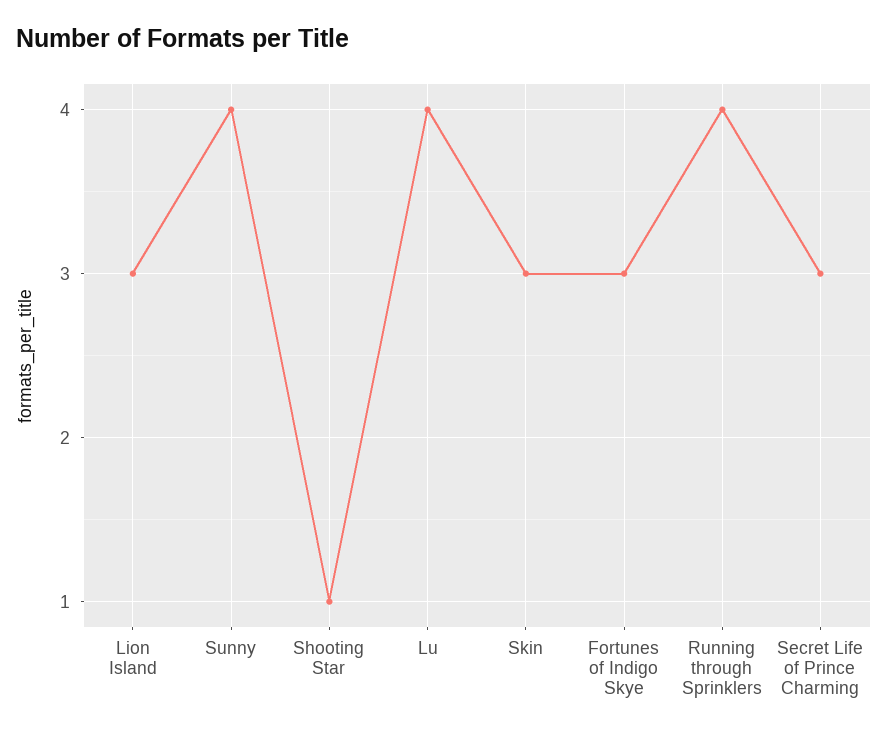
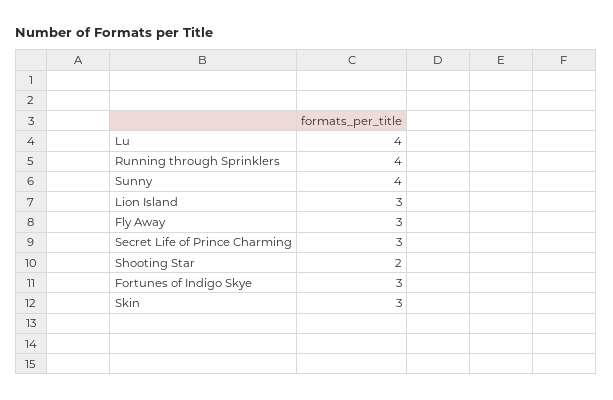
Shooting Star: 1 -> 2
Fly Away: none -> 3

